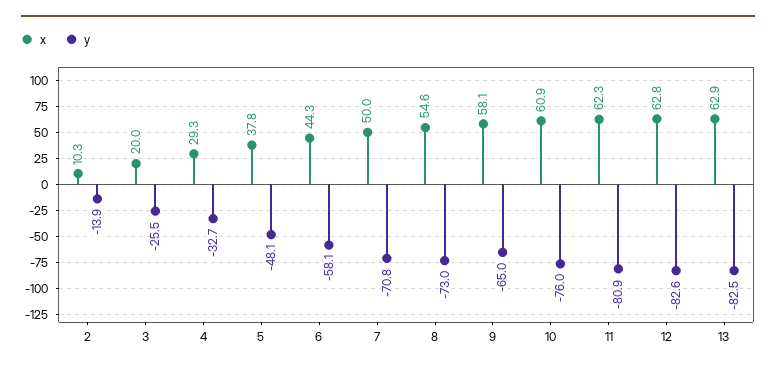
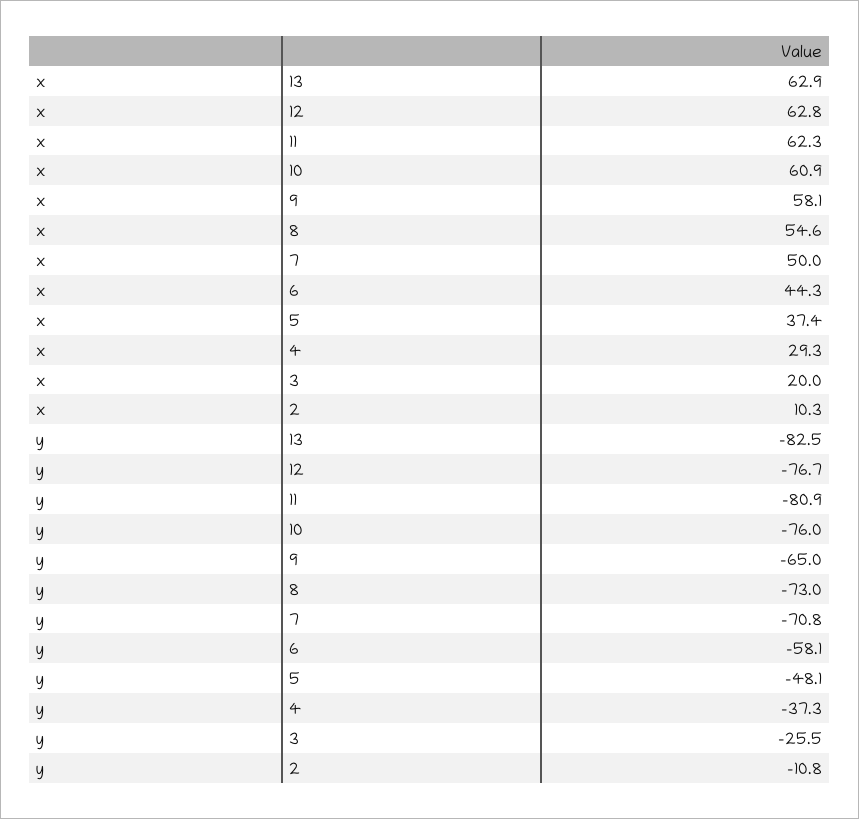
y, 2: -13.9 -> -10.8
y, 4: -32.7 -> -37.3
x, 5: 37.8 -> 37.4
y, 12: -82.6 -> -76.7

